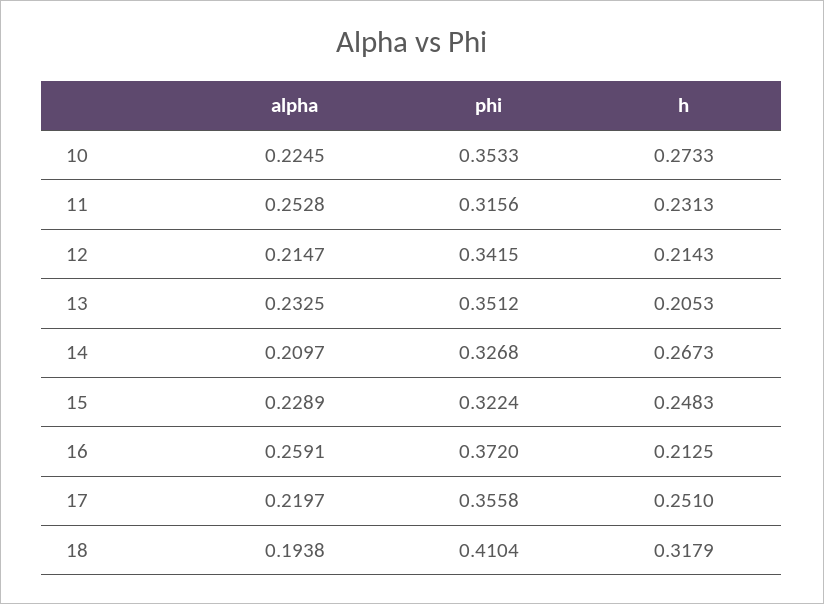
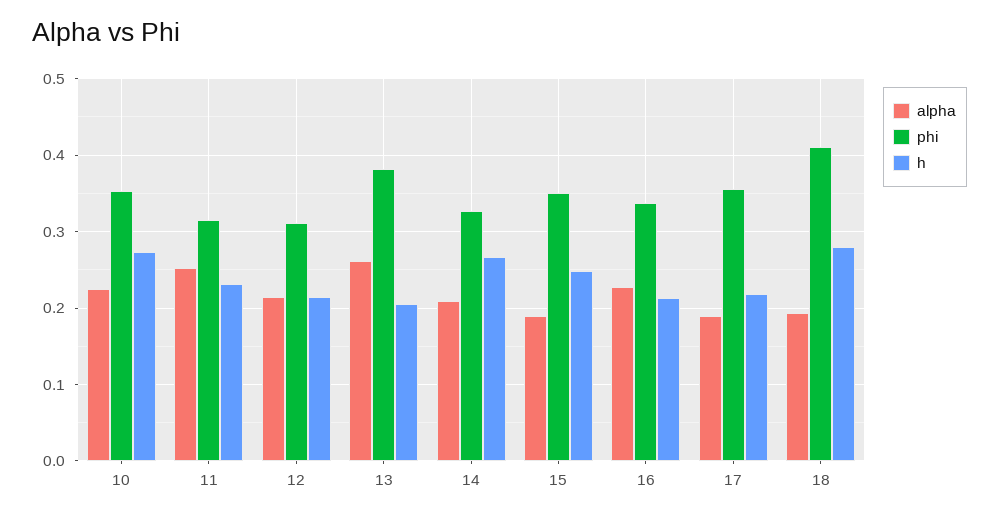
phi, 12: 0.3415 -> 0.31
alpha, 13: 0.2325 -> 0.26
phi, 13: 0.3512 -> 0.38
alpha, 15: 0.2289 -> 0.19
phi, 15: 0.3224 -> 0.35
alpha, 16: 0.2591 -> 0.23
phi, 16: 0.372 -> 0.34
alpha, 17: 0.2197 -> 0.19
h, 17: 0.251 -> 0.22
h, 18: 0.3179 -> 0.28

